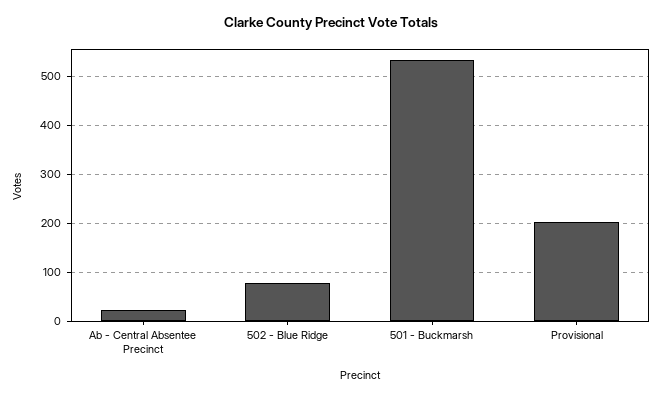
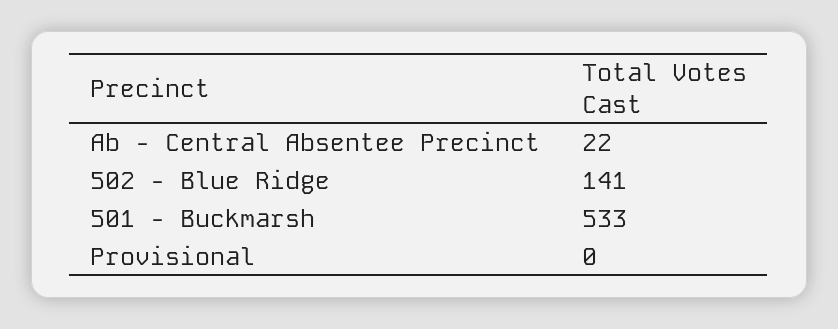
502 - Blue Ridge: 80 -> 141
Provisional: 200 -> 0

